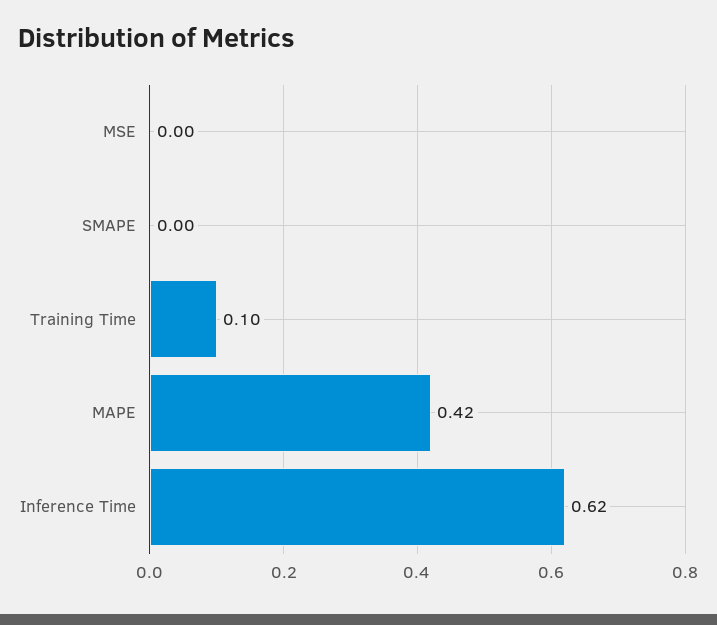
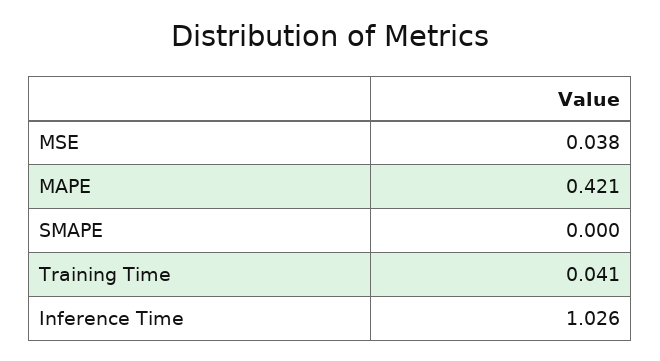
MSE: 0 -> 0.038
Training Time: 0.1 -> 0.041
Inference Time: 0.62 -> 1.026

